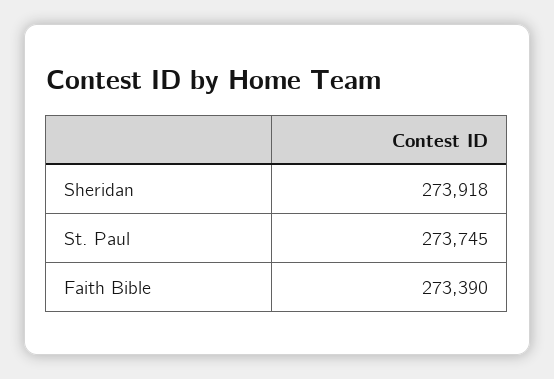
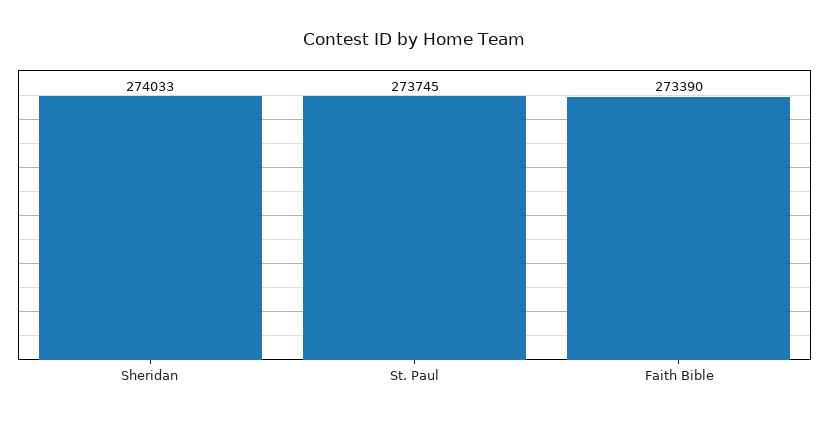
Sheridan: 273918 -> 274033

